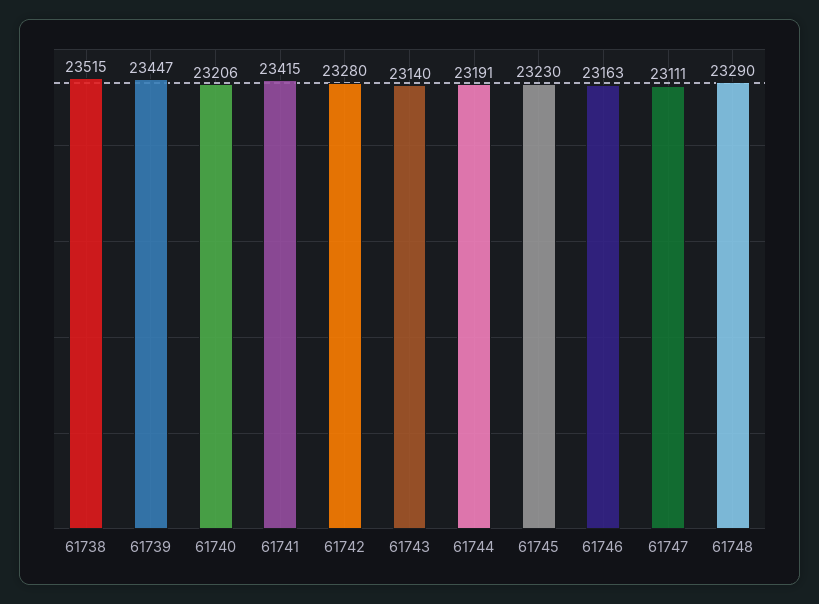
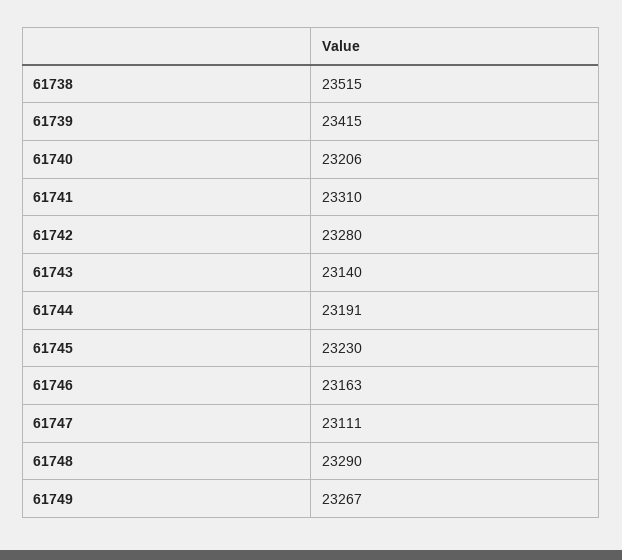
61739: 23447 -> 23415
61741: 23415 -> 23310
61749: none -> 23267

